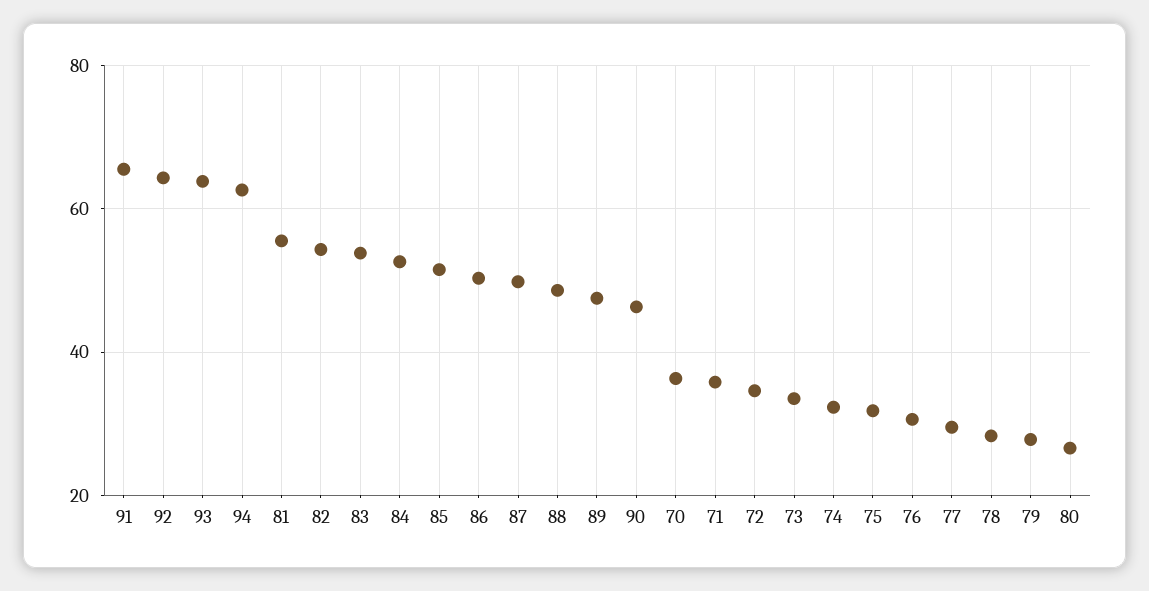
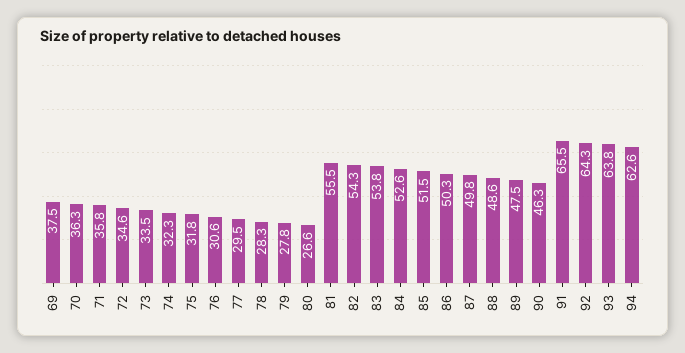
69: none -> 37.5

